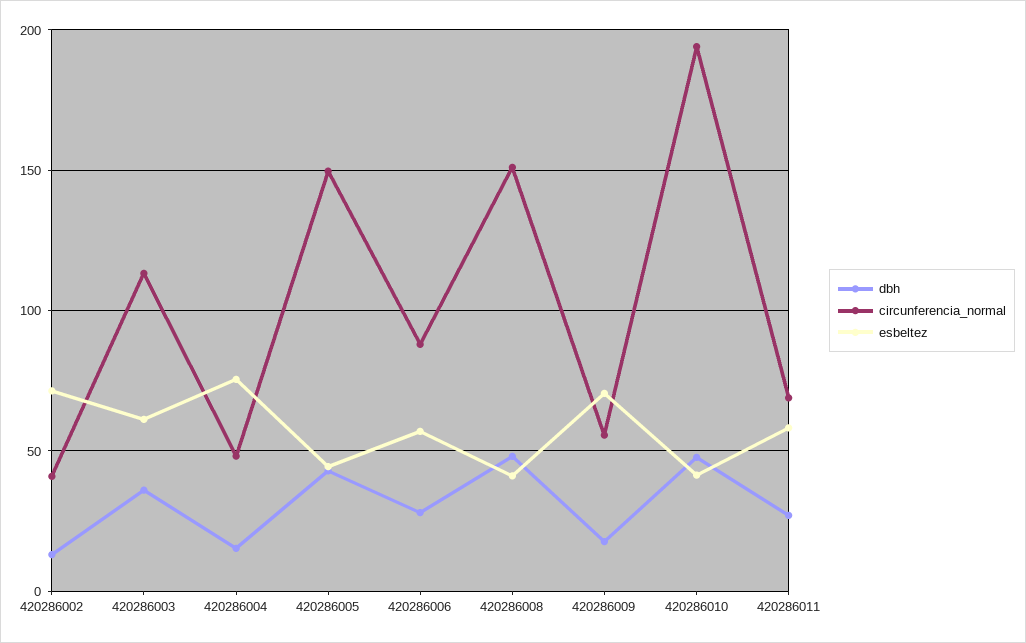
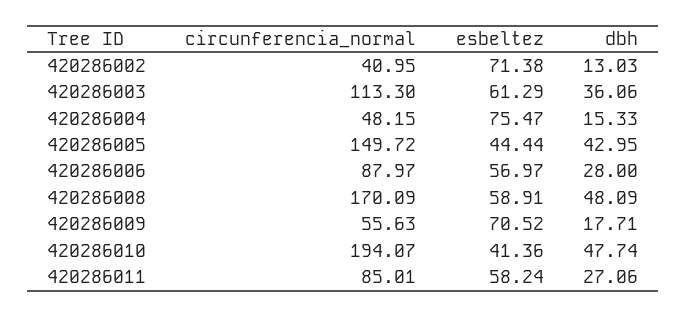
circunferencia_normal, 420286008: 150 -> 170.09
esbeltez, 420286008: 40 -> 58.91
circunferencia_normal, 420286011: 70 -> 85.01

